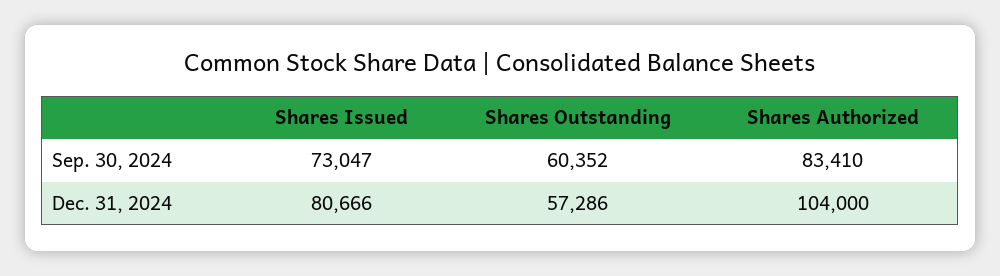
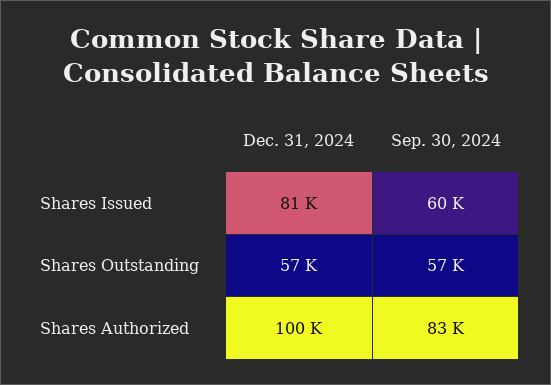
Shares Issued, Sep. 30, 2024: 73047 -> 60000
Shares Outstanding, Sep. 30, 2024: 60352 -> 57000
Shares Authorized, Dec. 31, 2024: 104000 -> 100000

